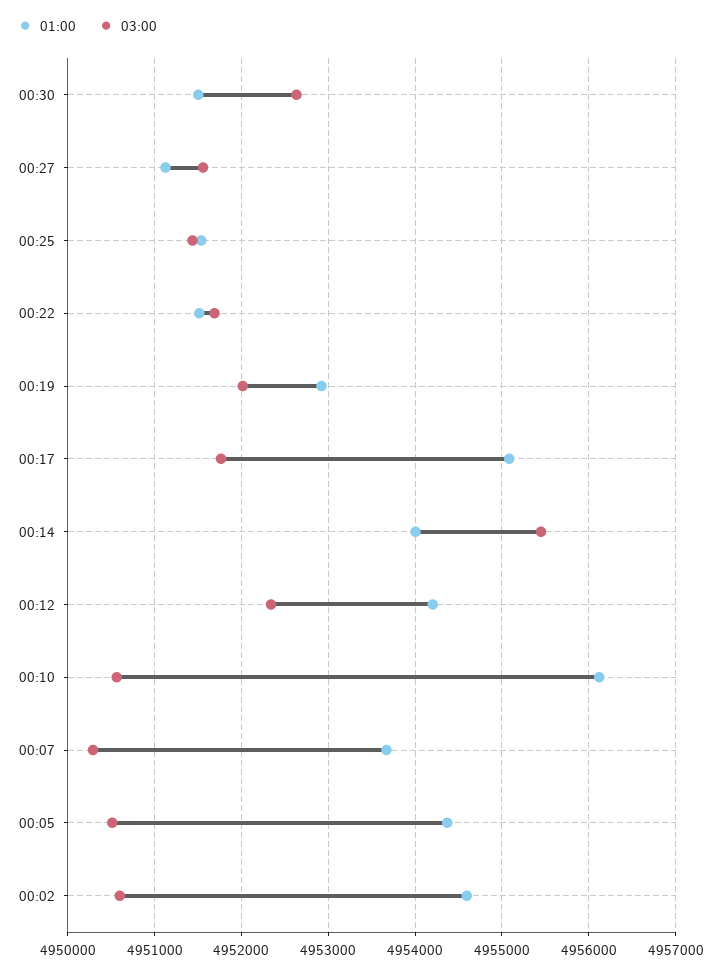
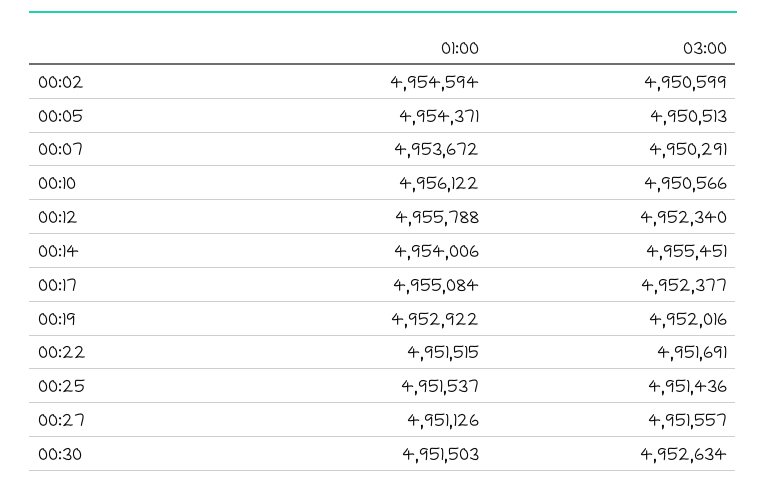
03:00, 00:17: 4951800 -> 4952377
01:00, 00:12: 4954200 -> 4955788

